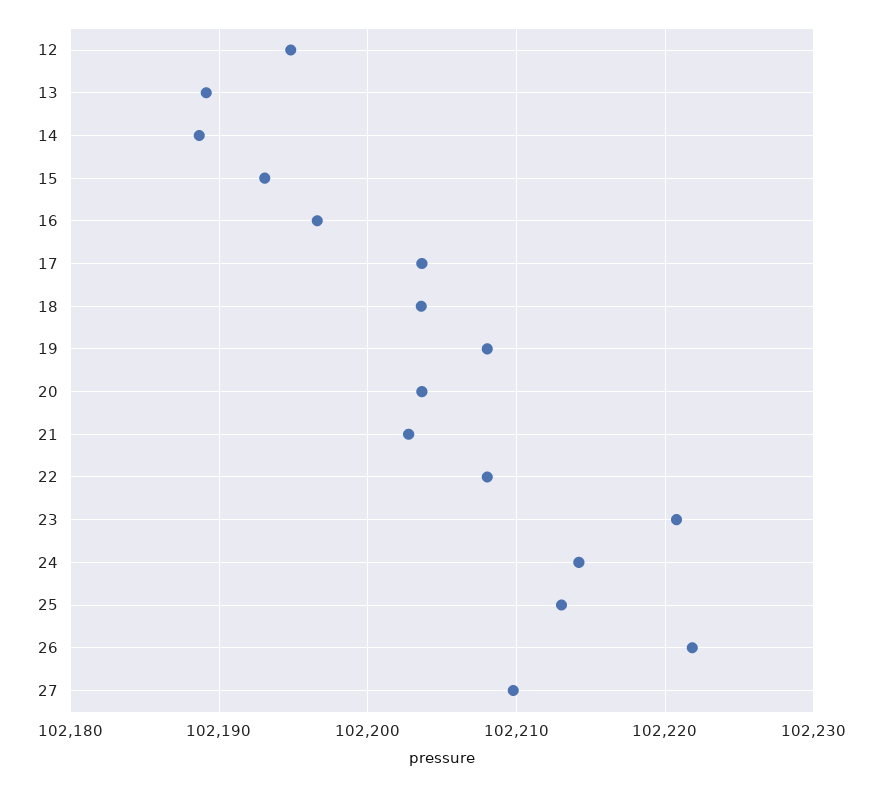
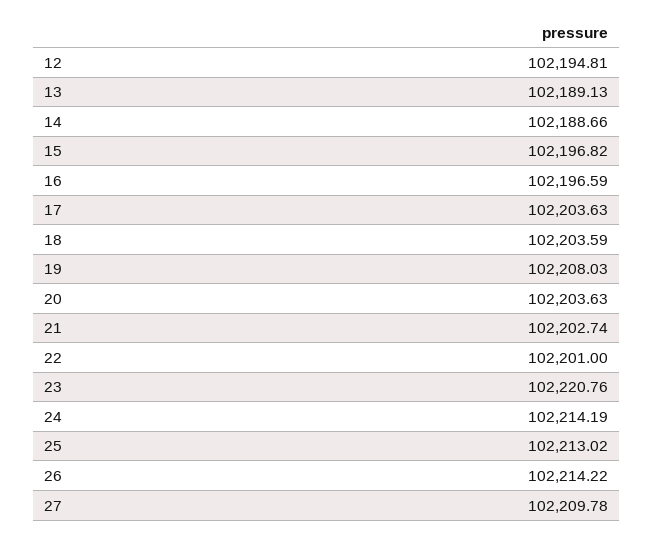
15: 102193 -> 102196.82
22: 102208 -> 102201
26: 102222 -> 102214.22

